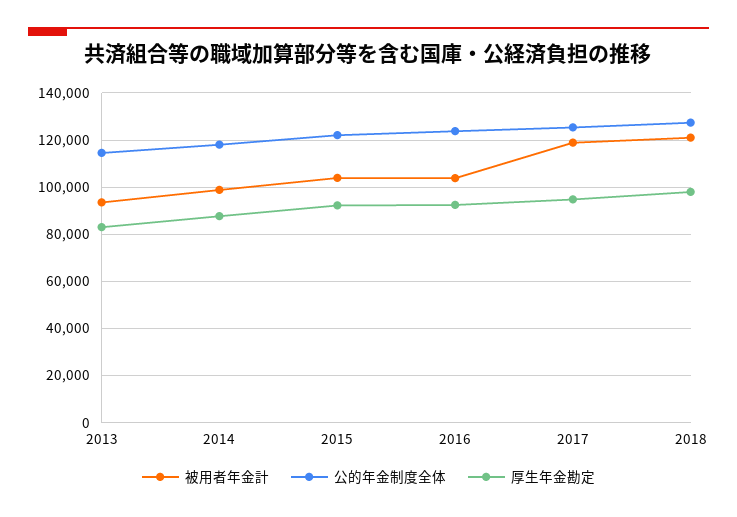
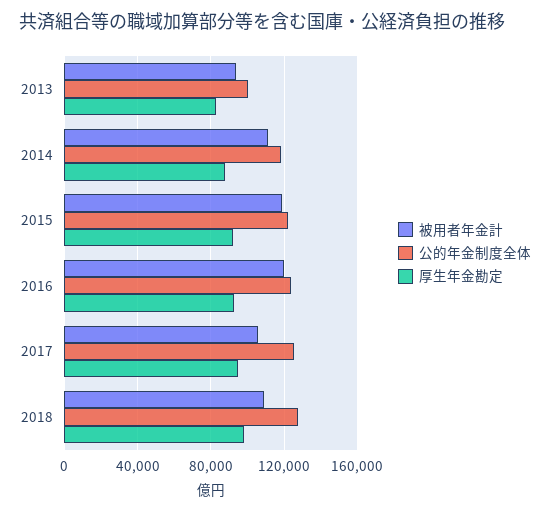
公的年金制度全体, 2013: 115000 -> 100000
被用者年金計, 2014: 100000 -> 110000
被用者年金計, 2015: 105000 -> 120000
被用者年金計, 2016: 105000 -> 120000
被用者年金計, 2017: 120000 -> 105000
被用者年金計, 2018: 120000 -> 110000

